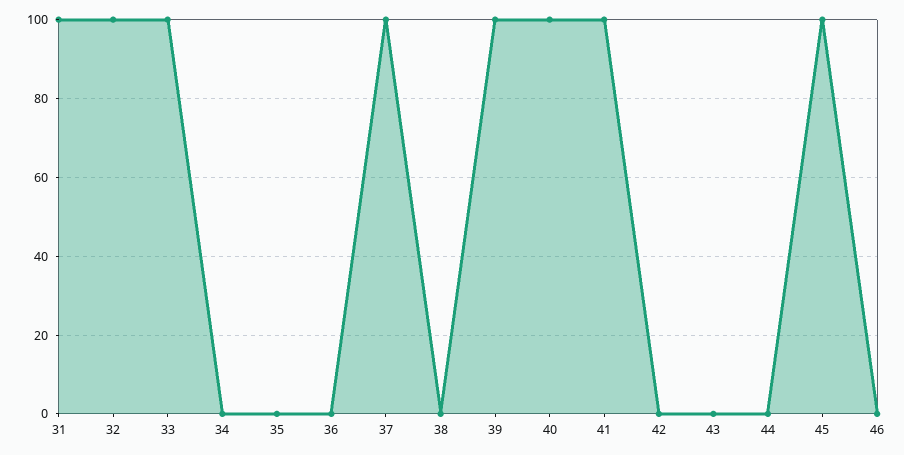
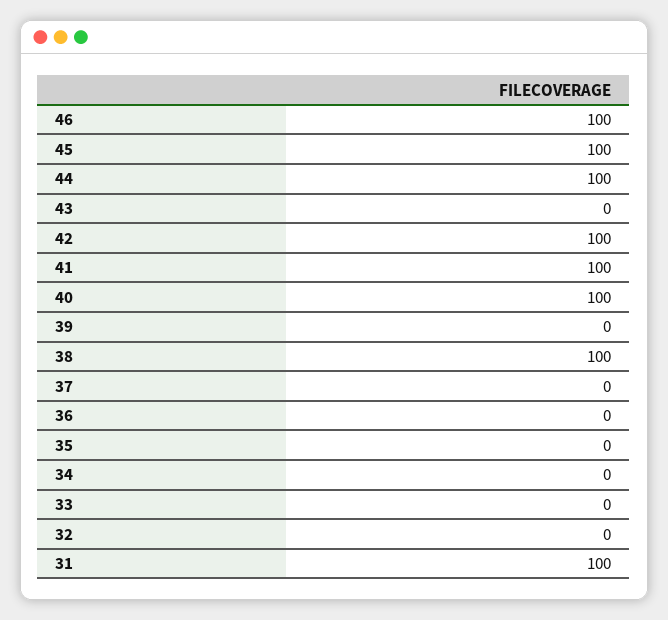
32: 100 -> 0
33: 100 -> 0
37: 100 -> 0
38: 0 -> 100
39: 100 -> 0
42: 0 -> 100
44: 0 -> 100
46: 0 -> 100

